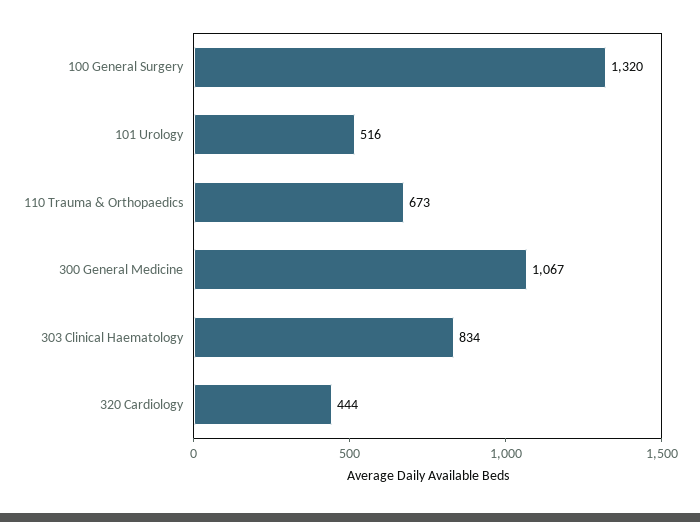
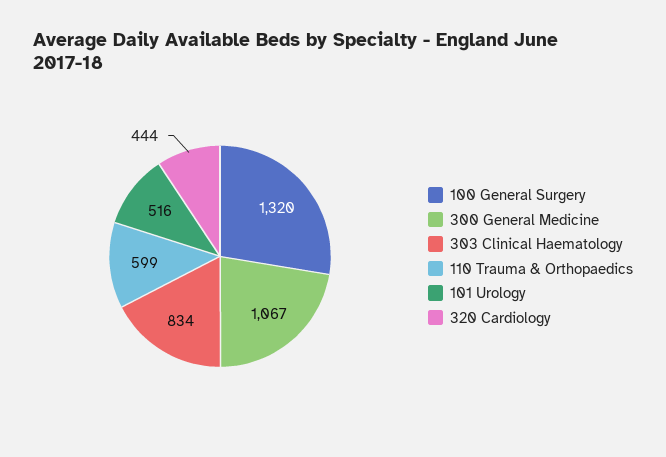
110 Trauma & Orthopaedics: 673 -> 599

